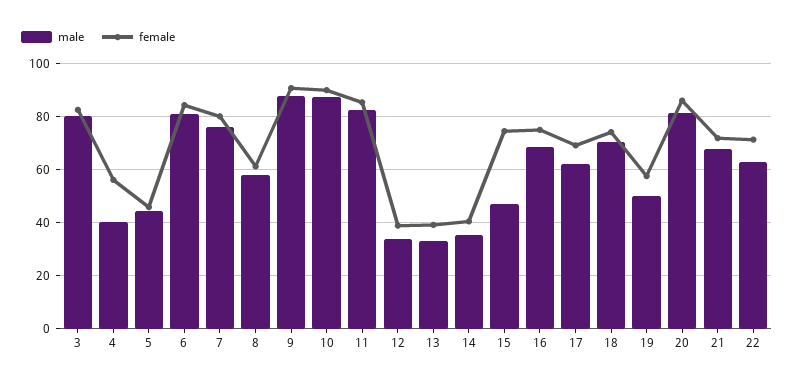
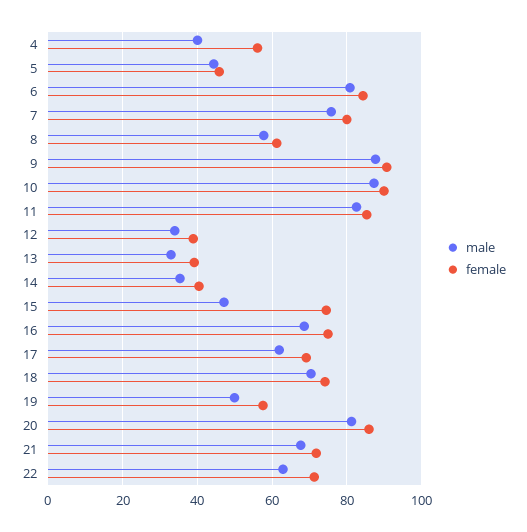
male, 3: 80 -> none
female, 3: 82.5 -> none

